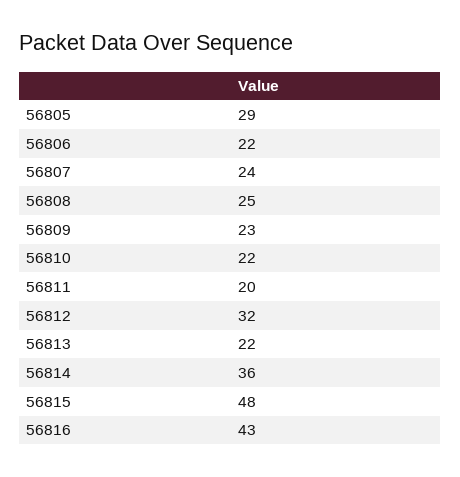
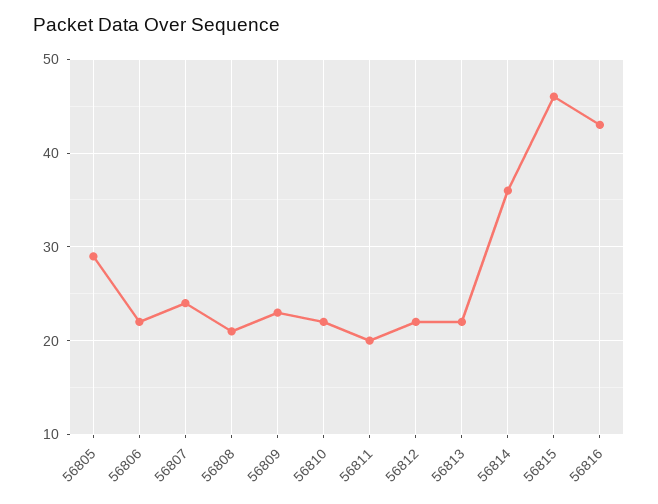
56808: 25 -> 21
56812: 32 -> 22
56815: 48 -> 46

